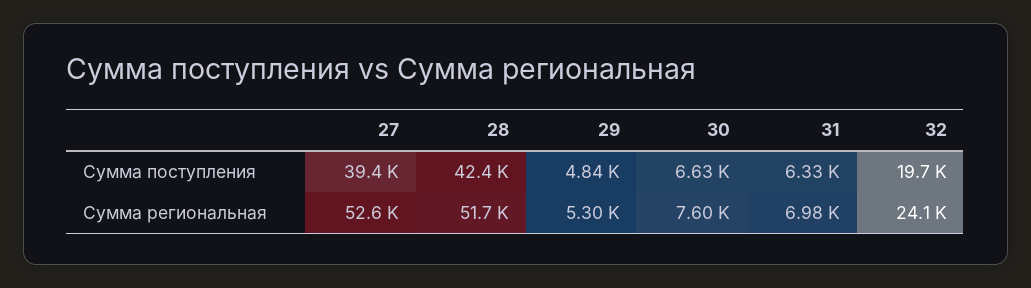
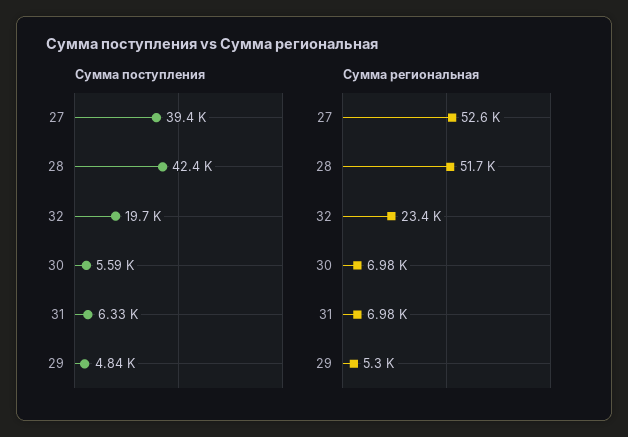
Сумма поступления, 30: 6630 -> 5590
Сумма региональная, 30: 7600 -> 6980
Сумма региональная, 32: 24100 -> 23400

